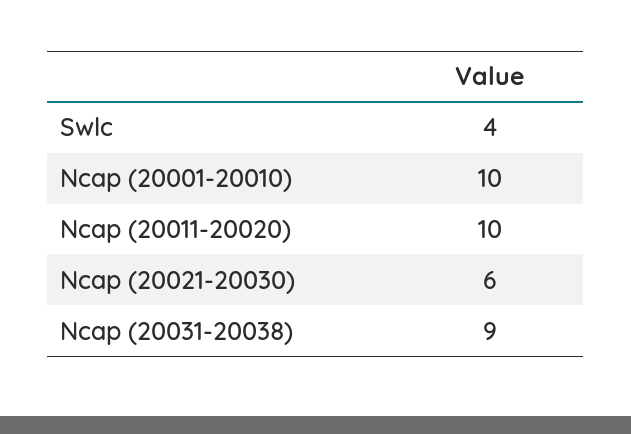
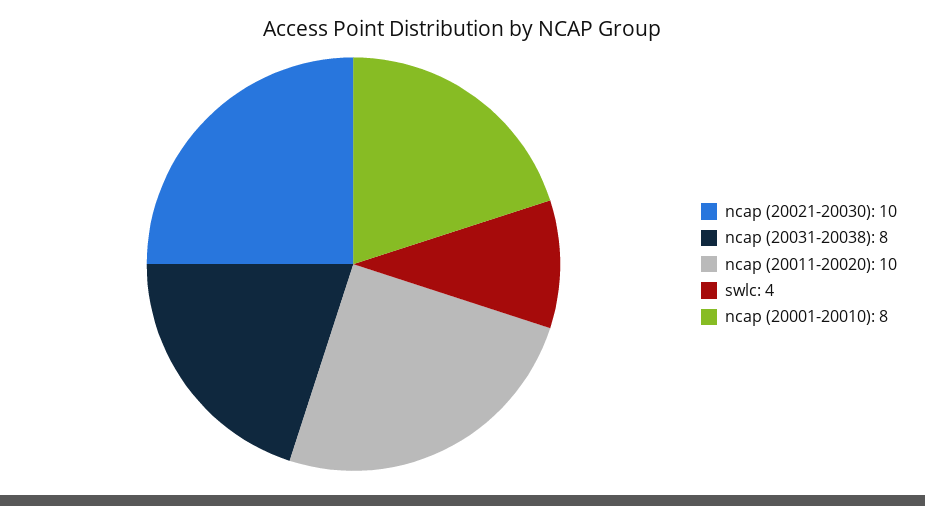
Ncap (20001-20010): 10 -> 8
Ncap (20021-20030): 6 -> 10
Ncap (20031-20038): 9 -> 8

